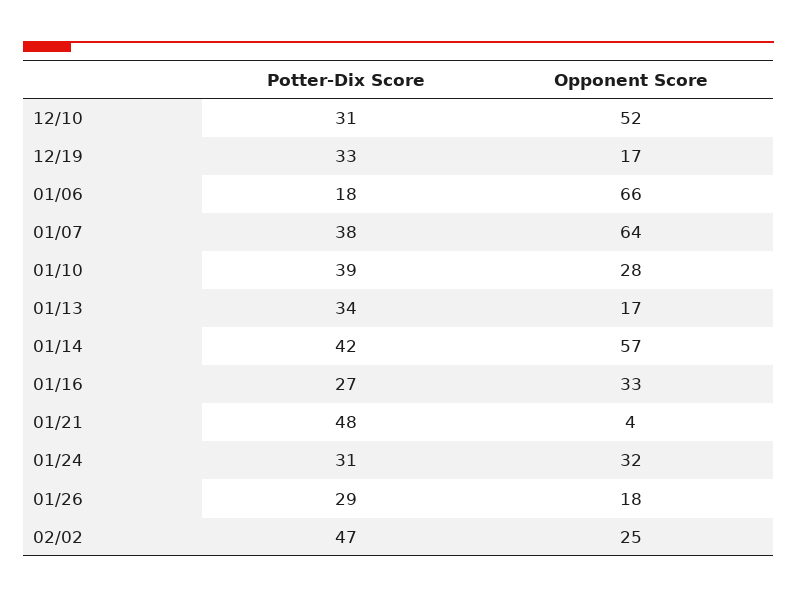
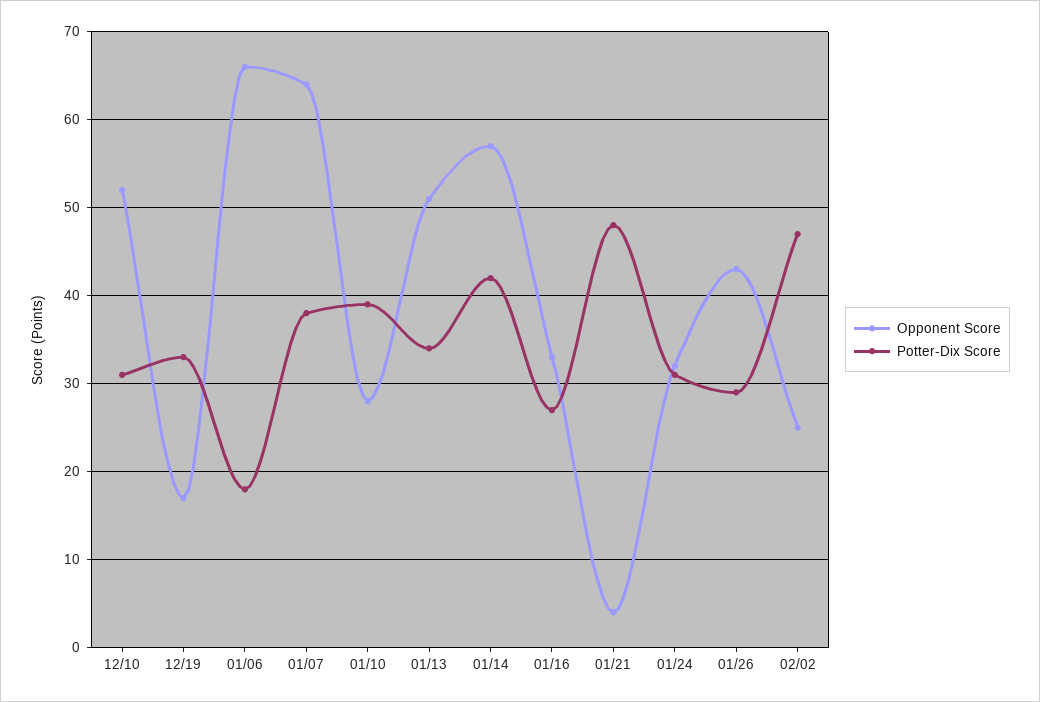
Opponent Score, 01/13: 17 -> 51
Opponent Score, 01/26: 18 -> 43

